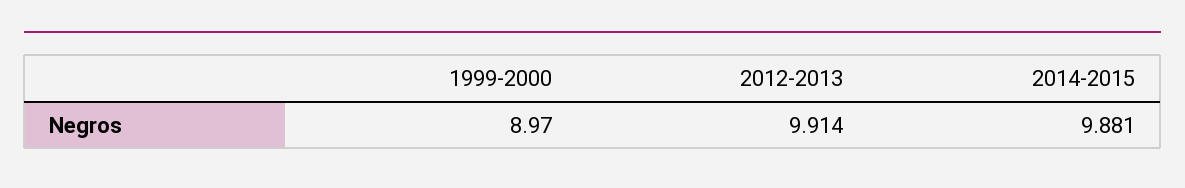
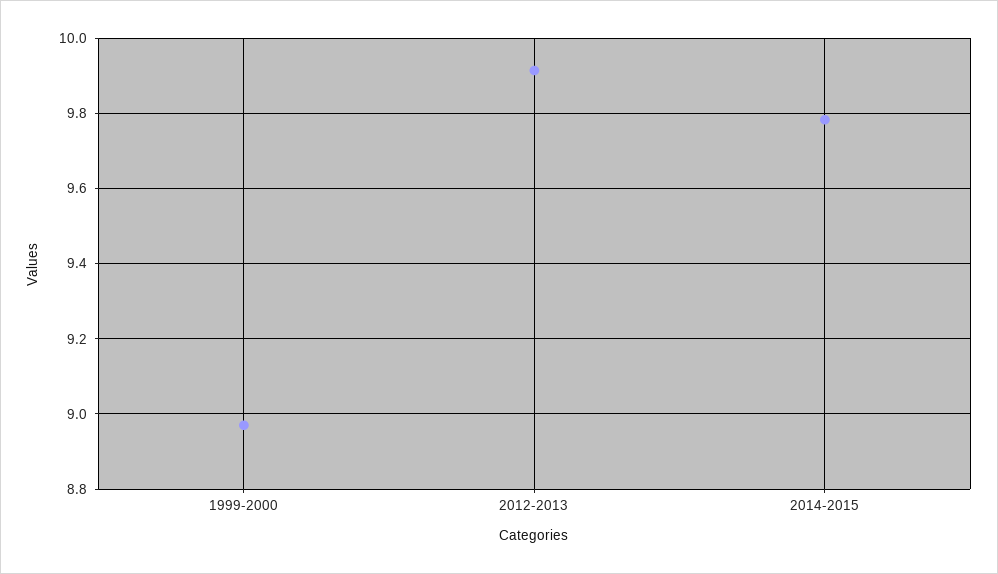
2014-2015: 9.881 -> 9.78

